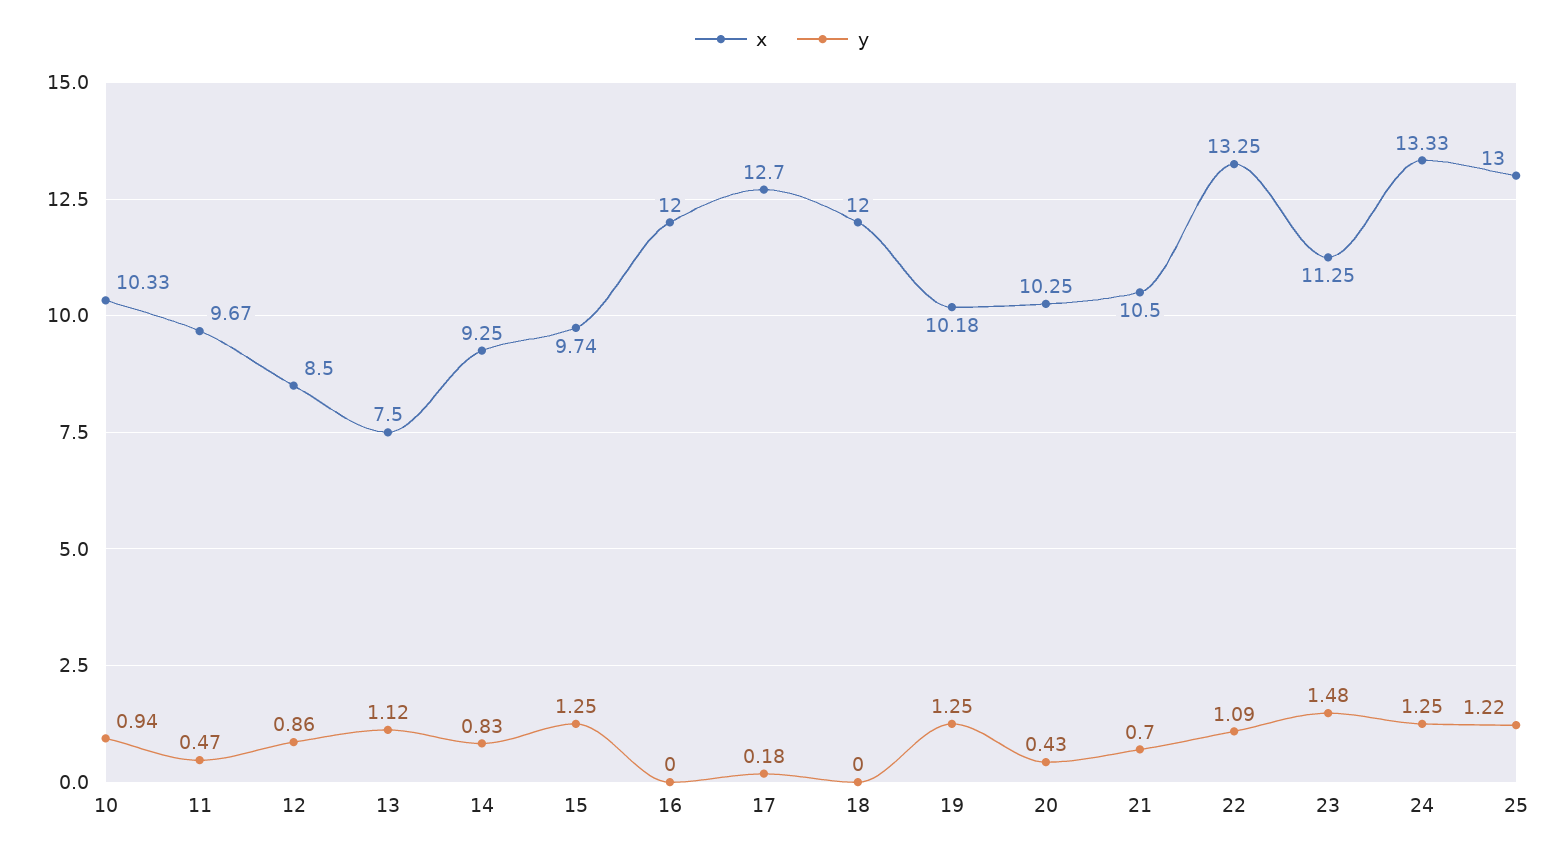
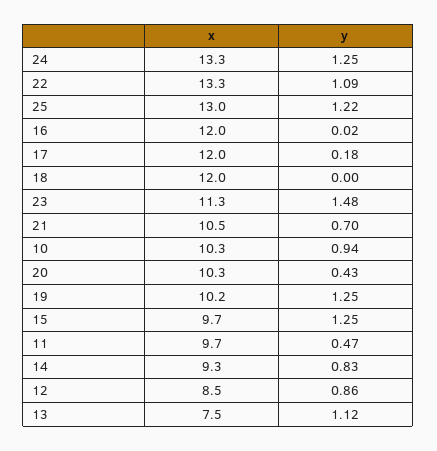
y, 16: 0 -> 0.02
x, 17: 12.7 -> 12

